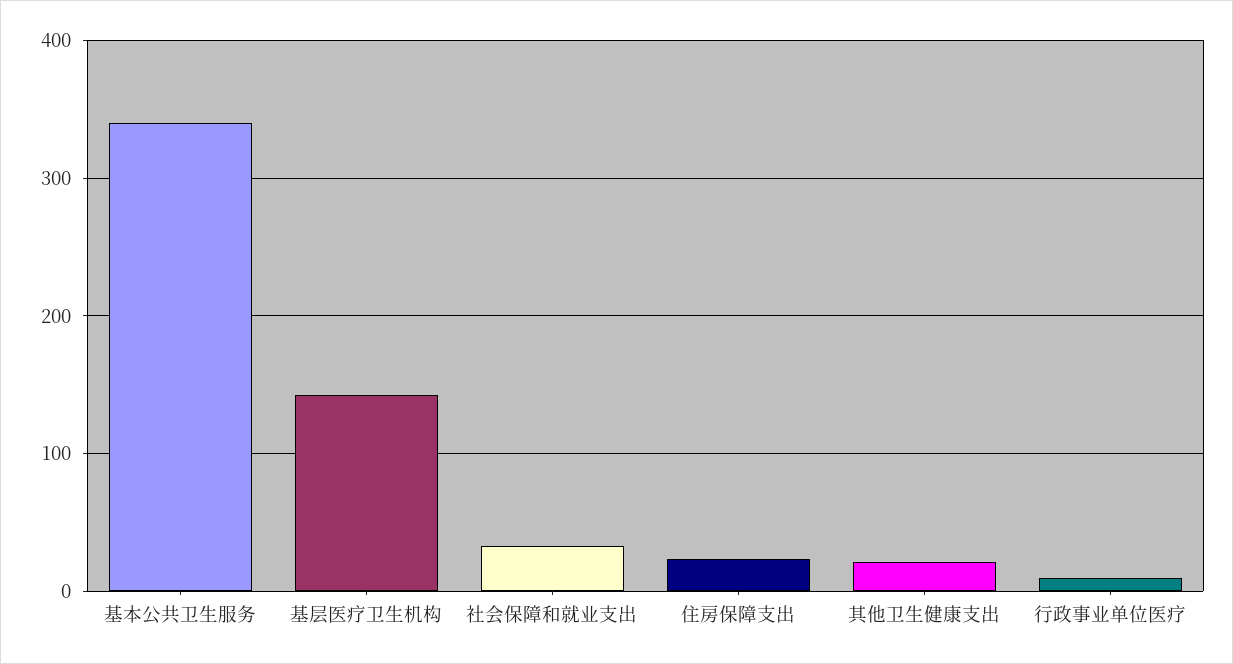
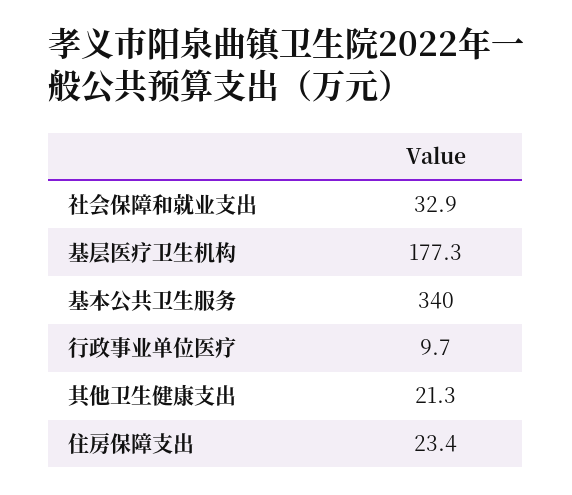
基层医疗卫生机构: 140 -> 177.3

